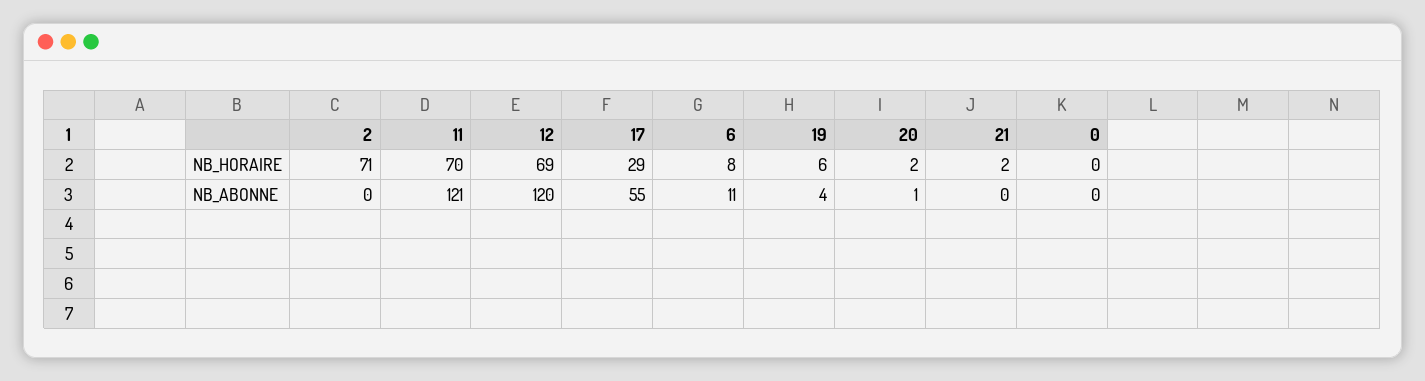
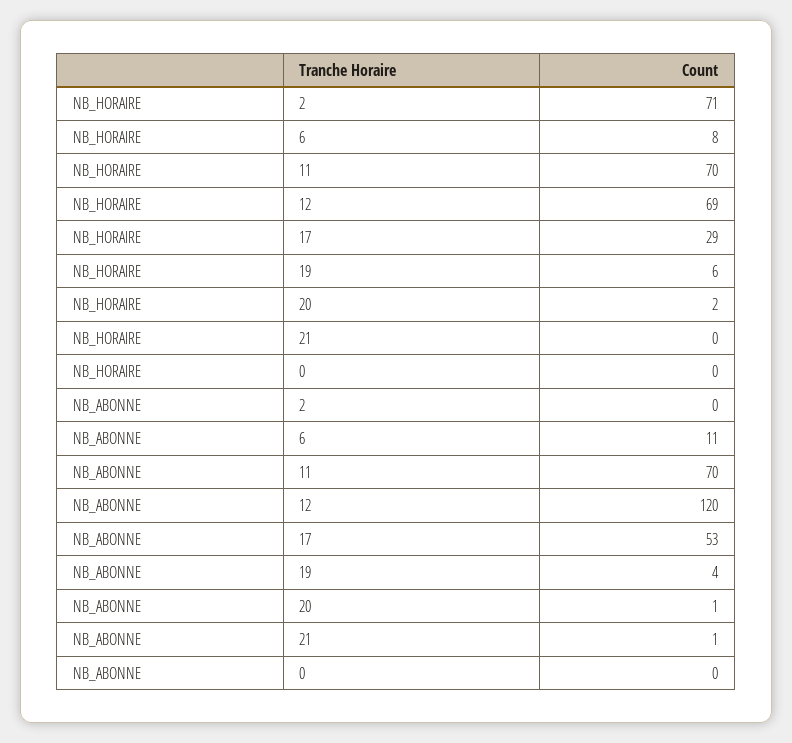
21, NB_HORAIRE: 2 -> 0
11, NB_ABONNE: 121 -> 70
17, NB_ABONNE: 55 -> 53
21, NB_ABONNE: 0 -> 1

